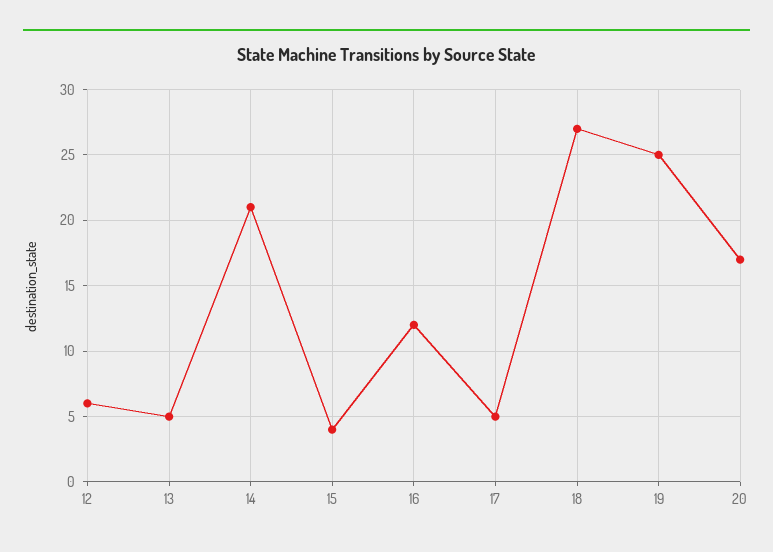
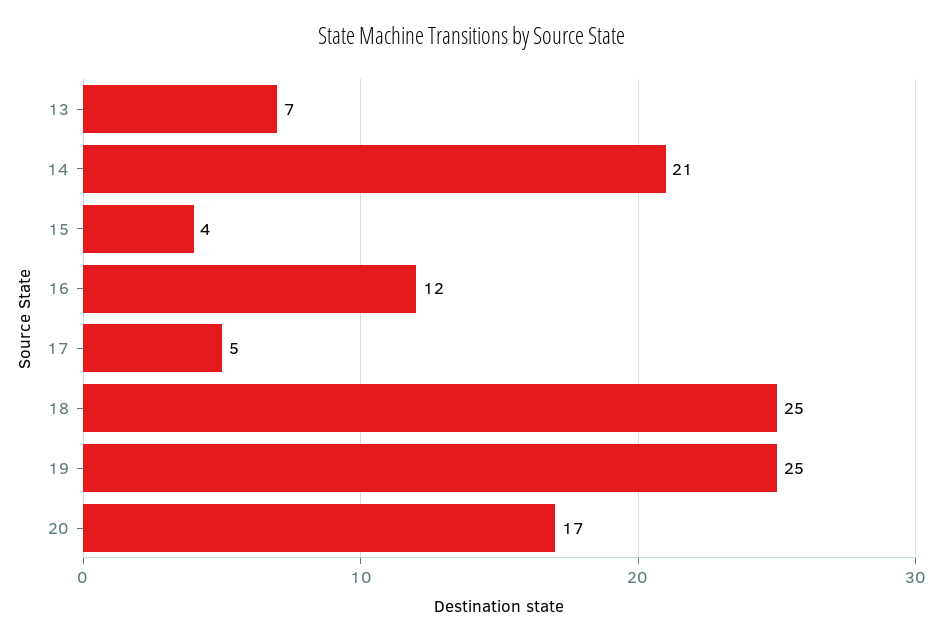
12: 6 -> none
13: 5 -> 7
18: 27 -> 25

